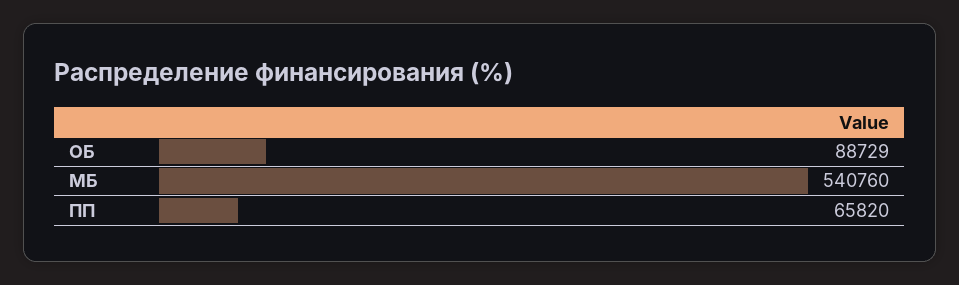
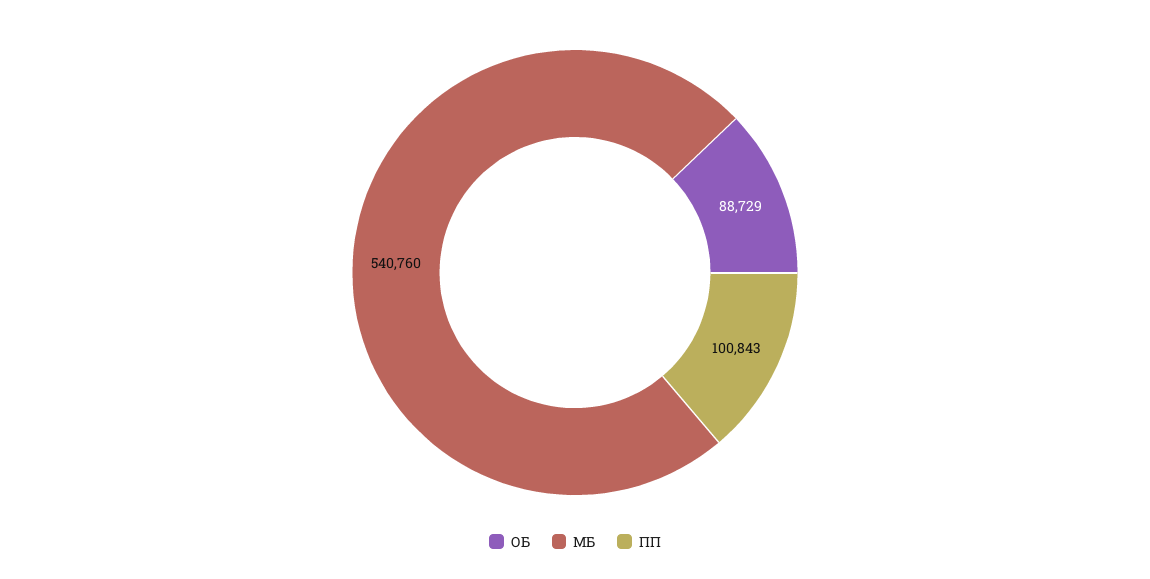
ПП: 65820 -> 100843

